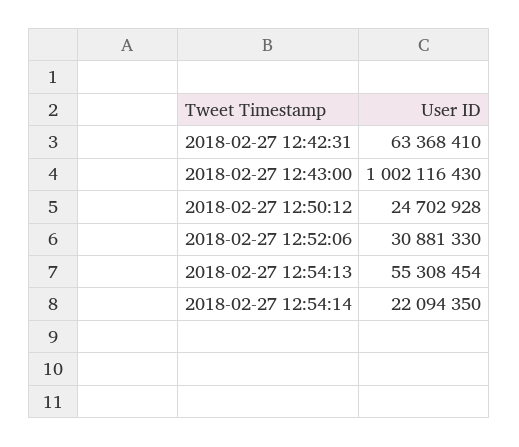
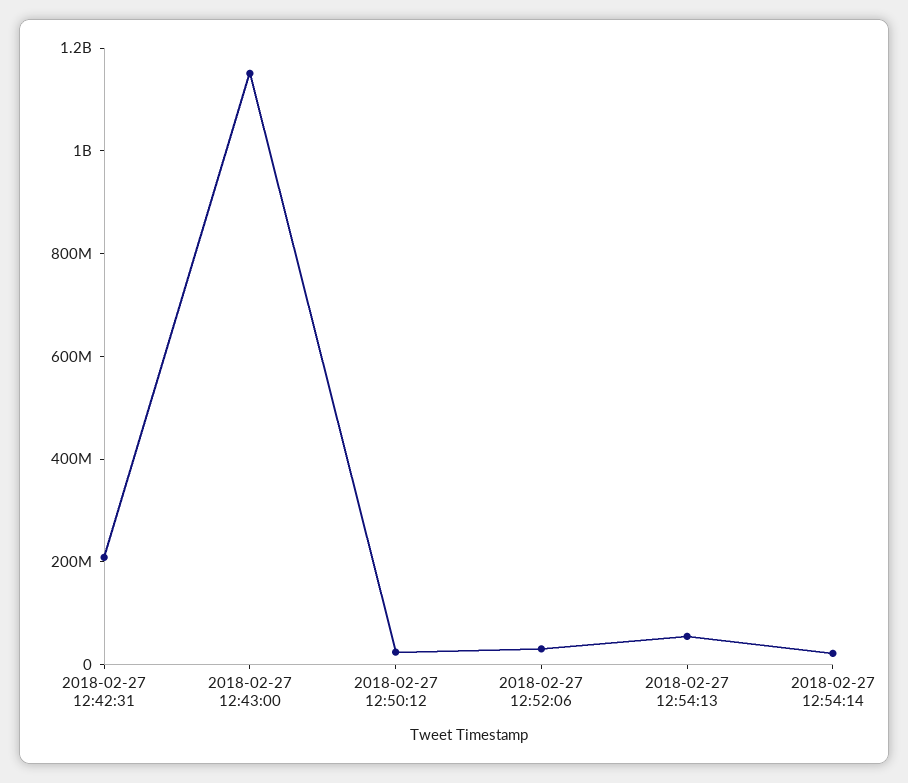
2018-02-27 12:42:31: 63368410 -> 200000000
2018-02-27 12:43:00: 1002116430 -> 1150000000

